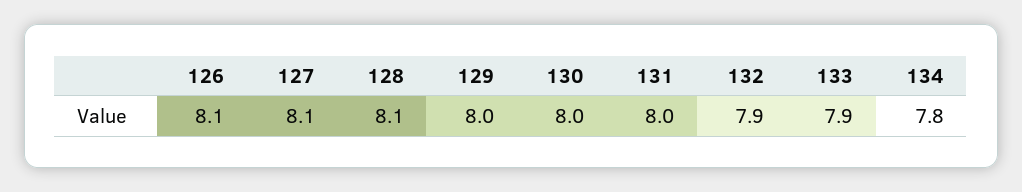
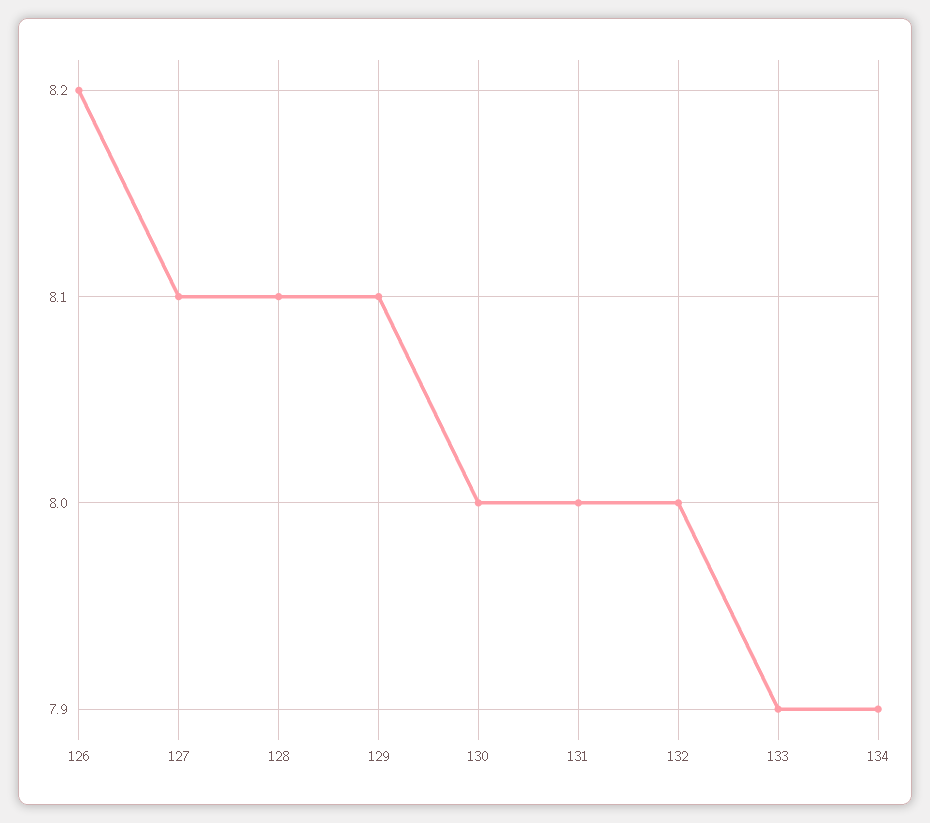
126: 8.1 -> 8.2
129: 8 -> 8.1
132: 7.9 -> 8
134: 7.8 -> 7.9

